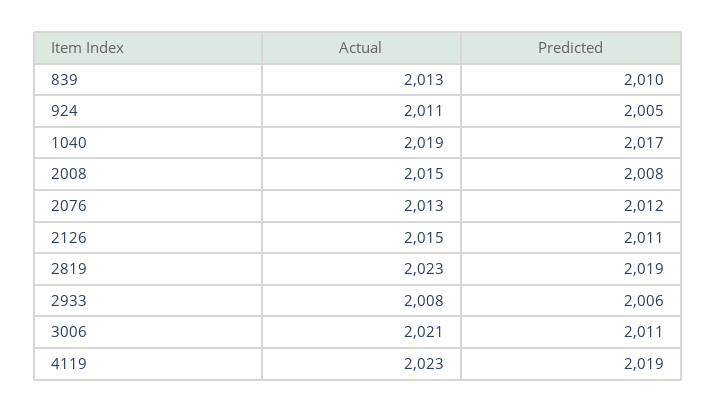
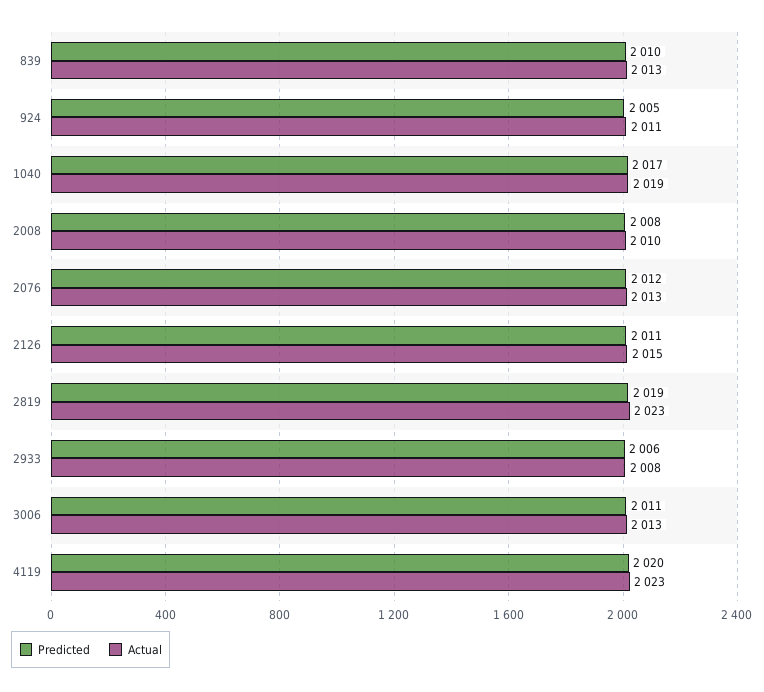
Actual, 2008: 2015 -> 2010
Actual, 3006: 2021 -> 2013
Predicted, 4119: 2019 -> 2020

